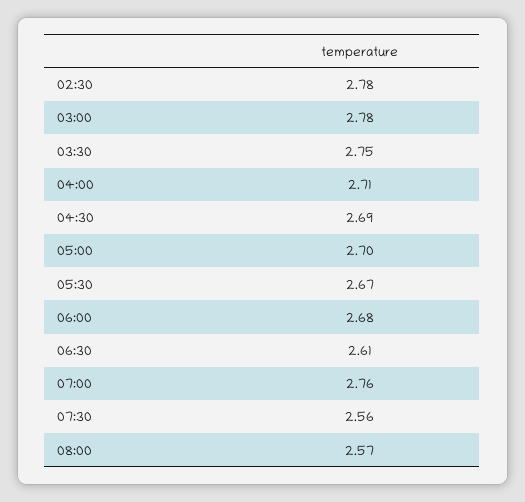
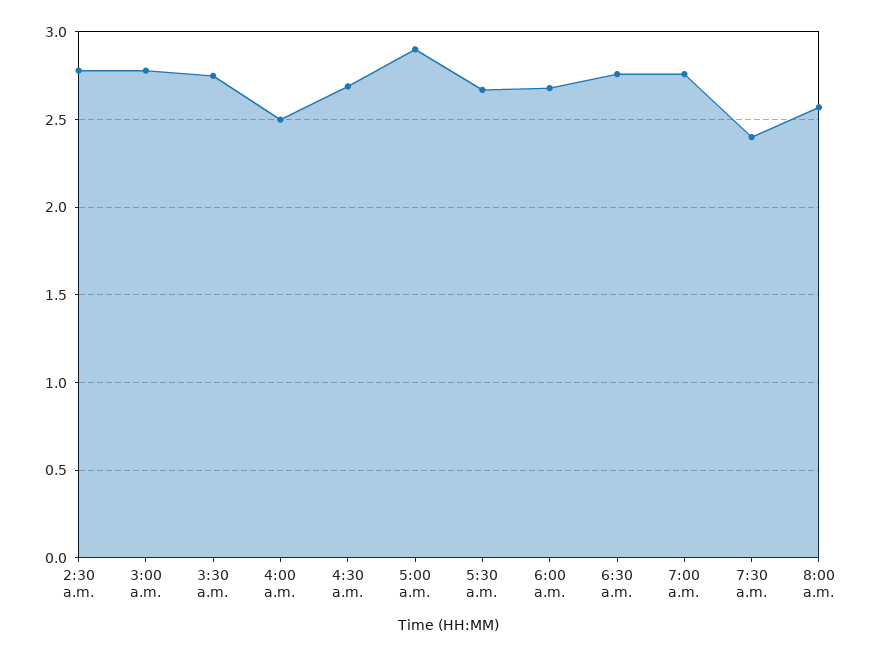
04:00: 2.71 -> 2.5
05:00: 2.7 -> 2.9
06:30: 2.61 -> 2.75
07:30: 2.56 -> 2.4

